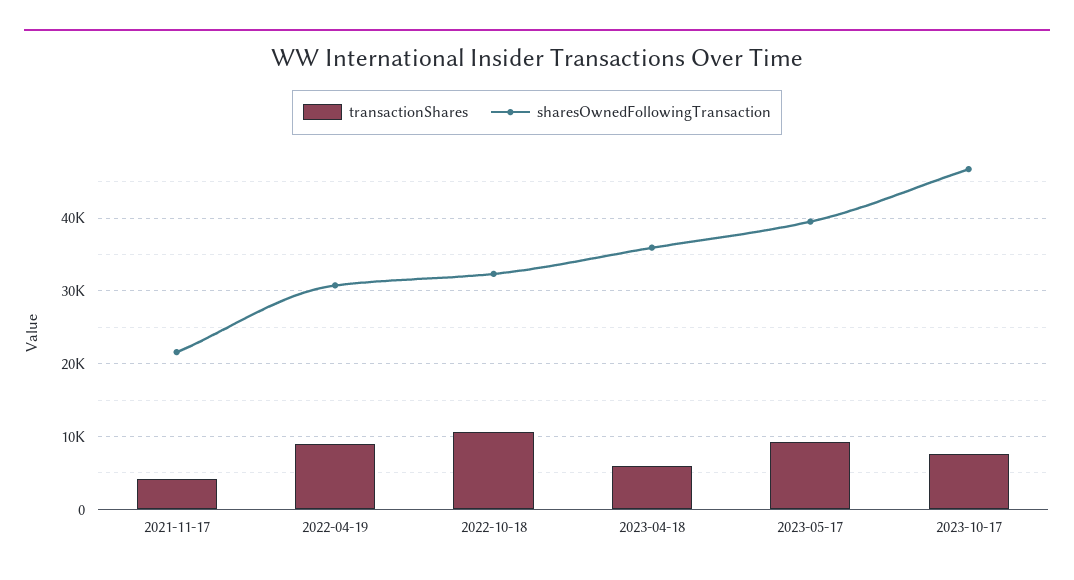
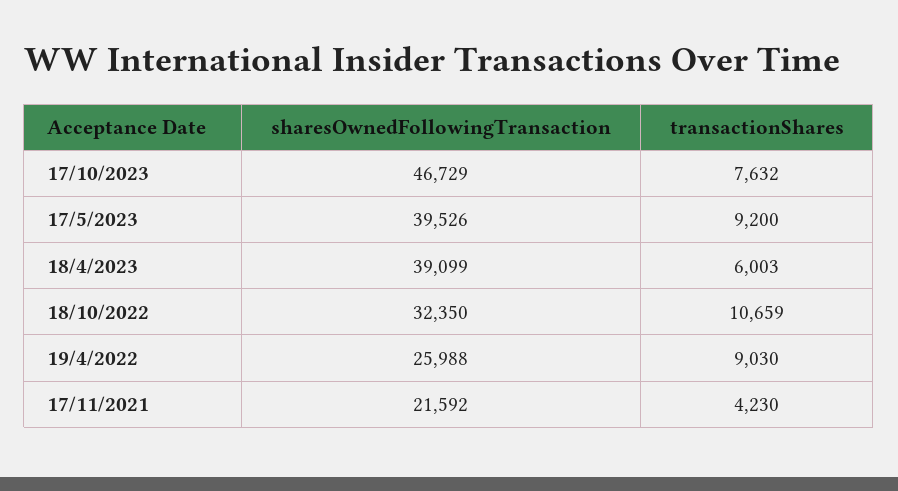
sharesOwnedFollowingTransaction, 2022-04-19: 31000 -> 25988
sharesOwnedFollowingTransaction, 2023-04-18: 36000 -> 39099

